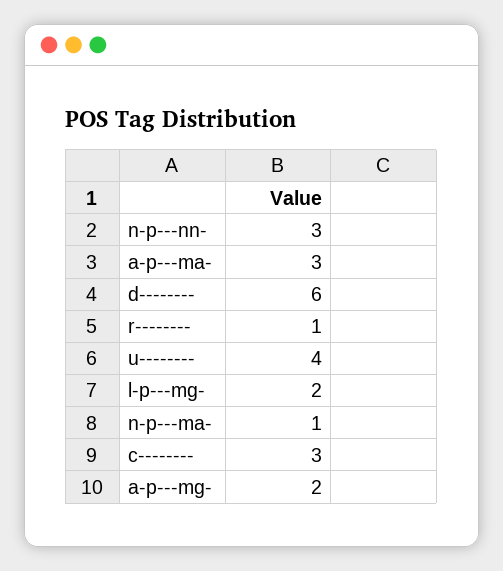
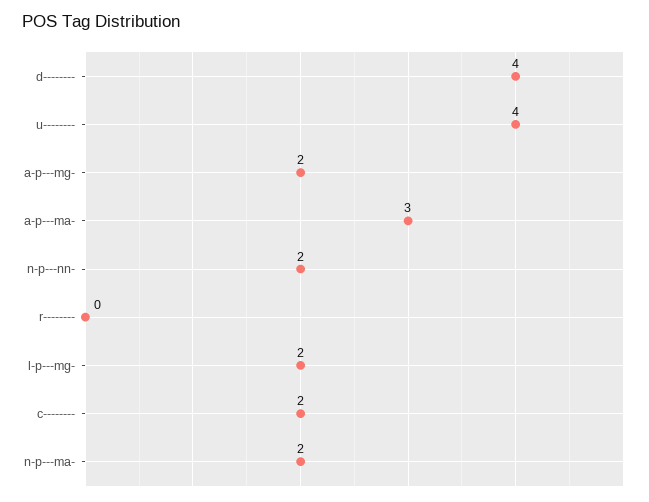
n-p---nn-: 3 -> 2
d--------: 6 -> 4
r--------: 1 -> 0
n-p---ma-: 1 -> 2
c--------: 3 -> 2

